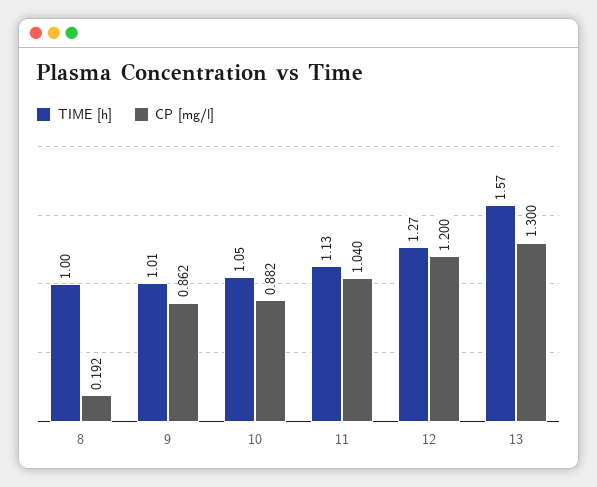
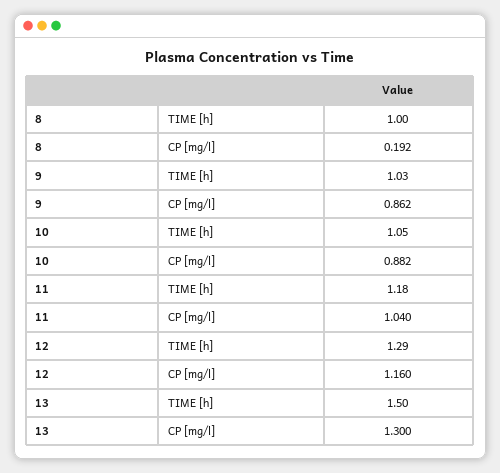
TIME [h], 9: 1.01 -> 1.03
TIME [h], 11: 1.13 -> 1.18
TIME [h], 12: 1.27 -> 1.29
CP [mg/l], 12: 1.2 -> 1.16
TIME [h], 13: 1.57 -> 1.5

